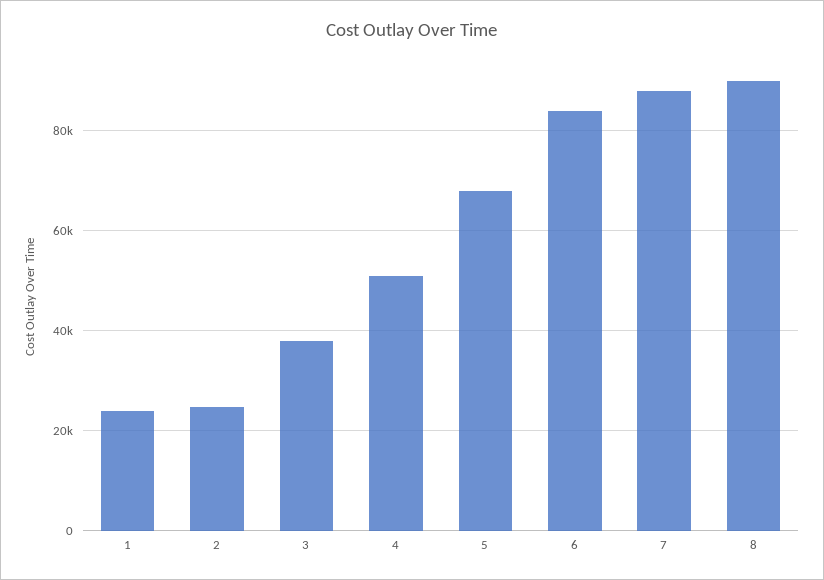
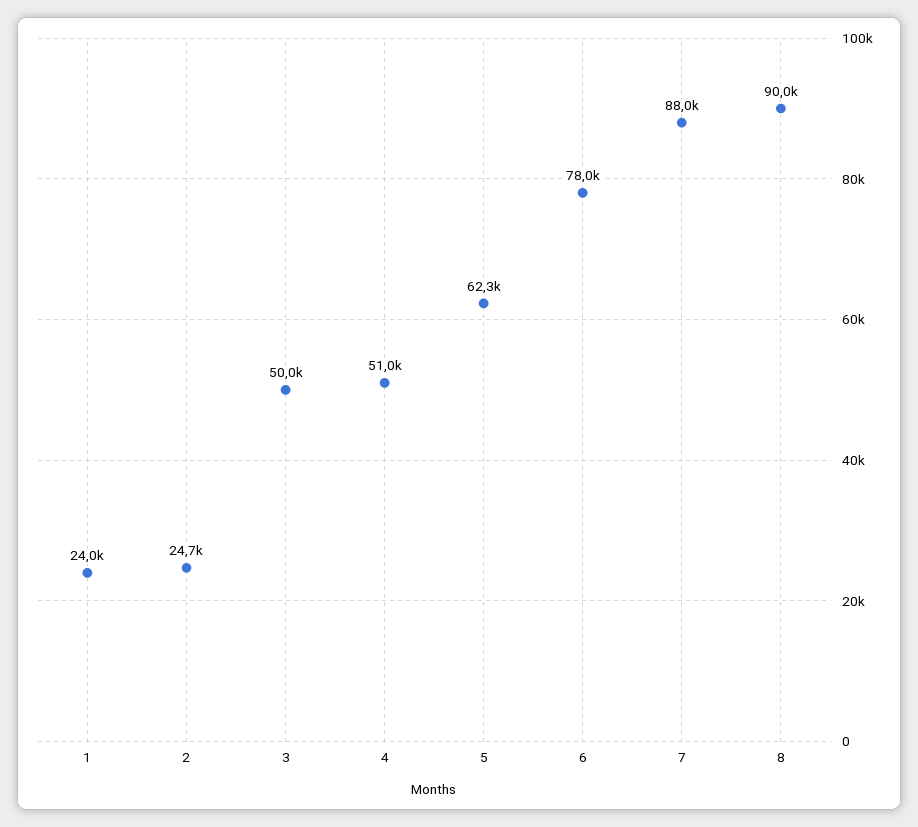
3: 38000 -> 50000
5: 68000 -> 62300
6: 84000 -> 78000

